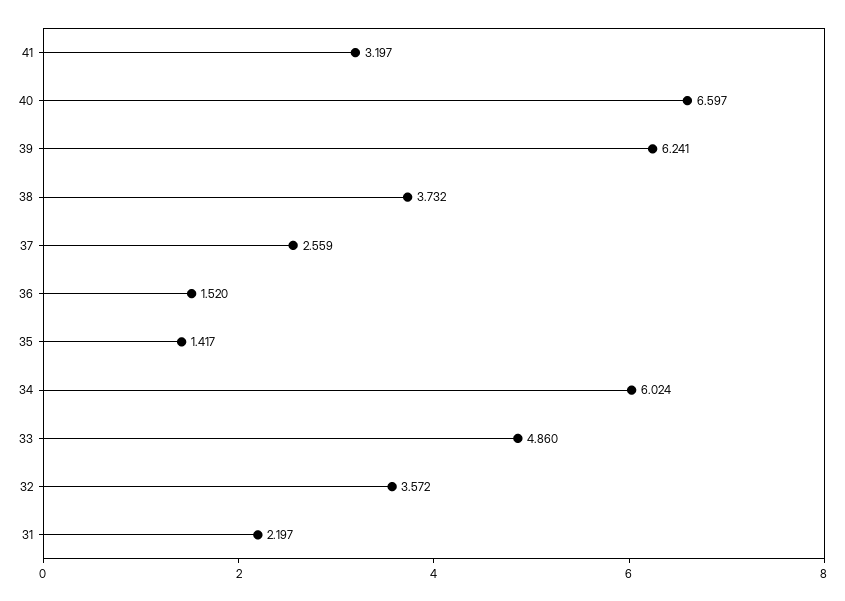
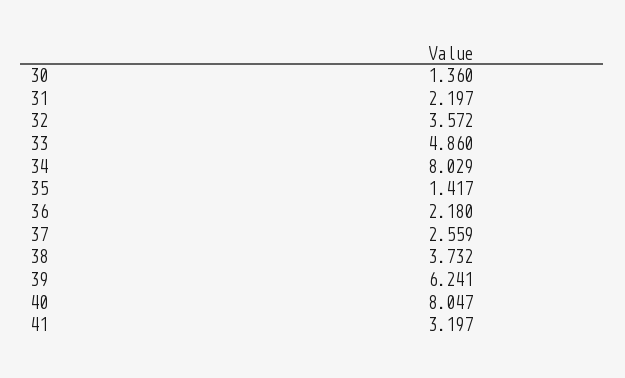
40: 6.597 -> 8.047
36: 1.52 -> 2.18
34: 6.024 -> 8.029
30: none -> 1.36

